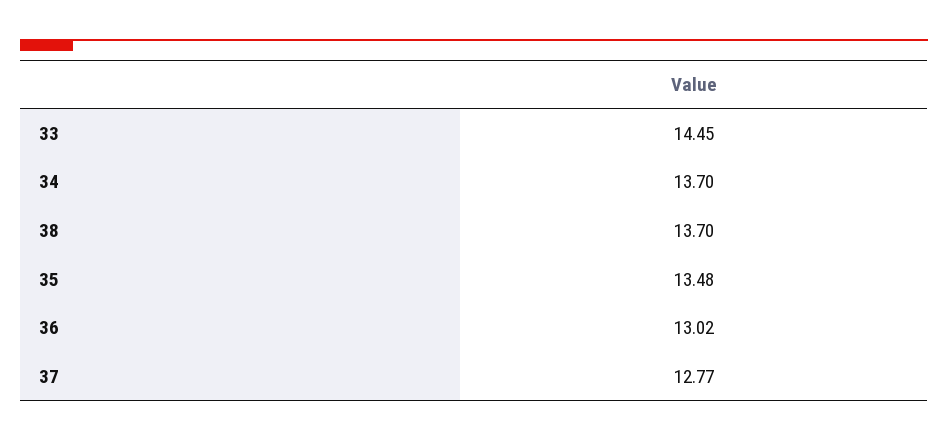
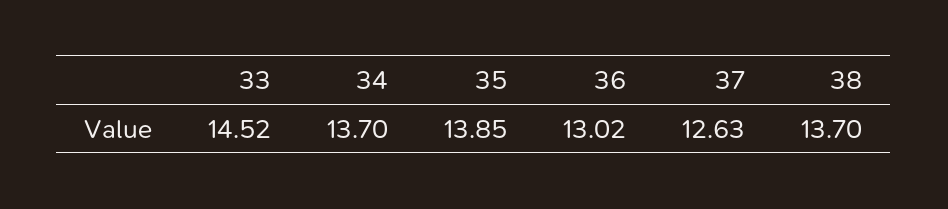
33: 14.45 -> 14.52
35: 13.48 -> 13.85
37: 12.77 -> 12.63

